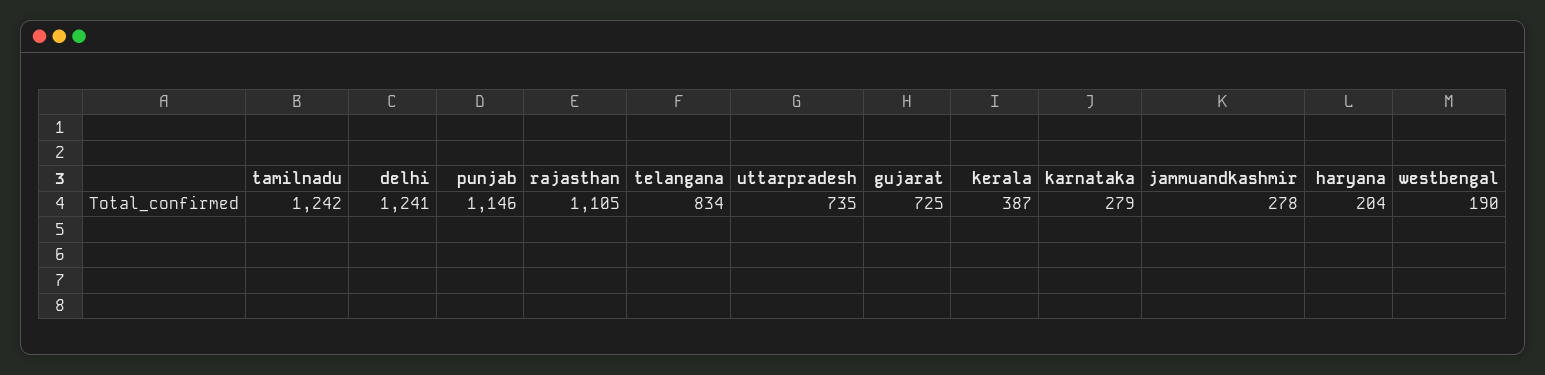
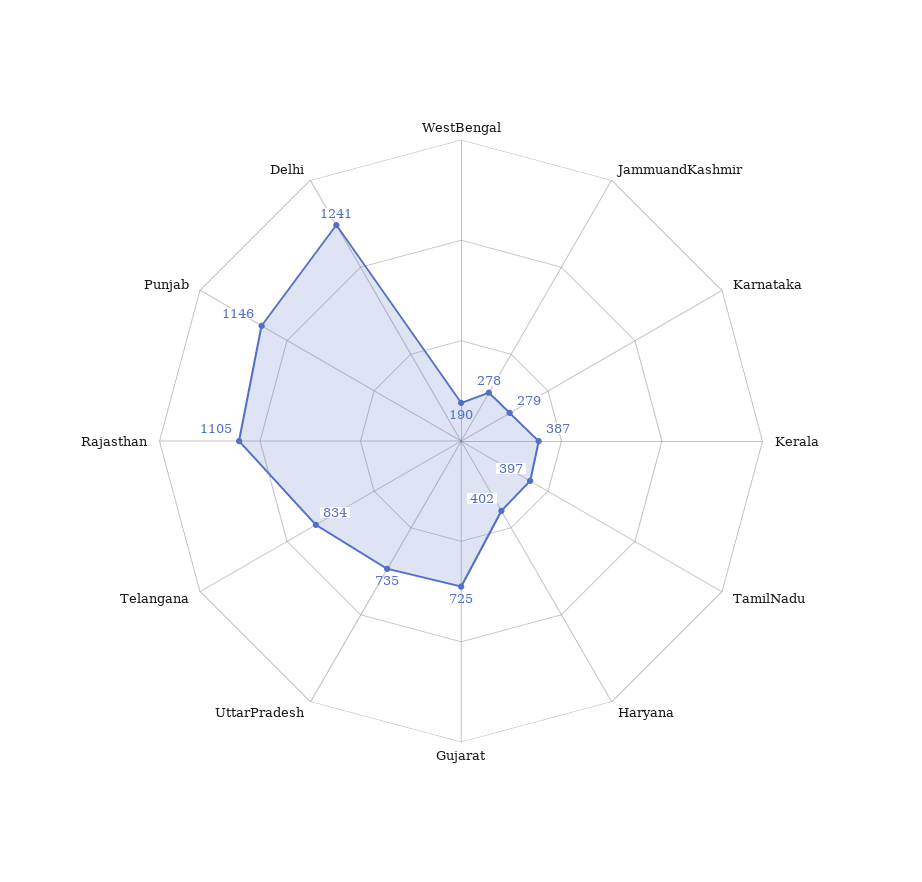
tamilnadu: 1242 -> 397
haryana: 204 -> 402

